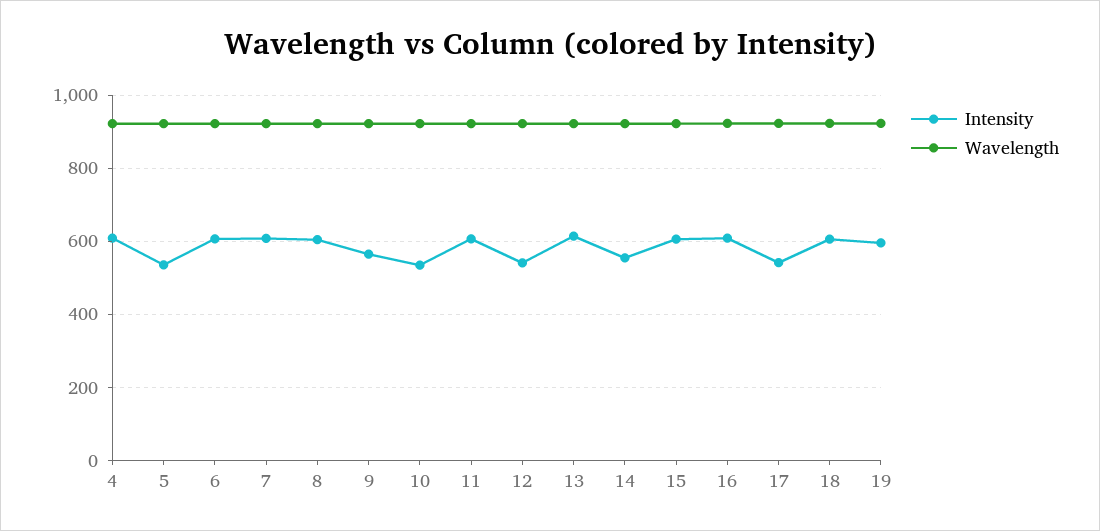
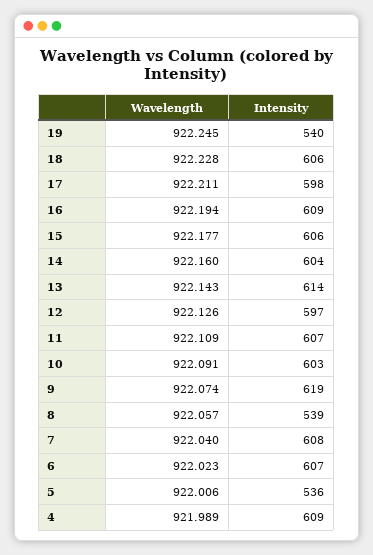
Intensity, 8: 600 -> 539
Intensity, 9: 560 -> 619
Intensity, 10: 540 -> 603
Intensity, 12: 540 -> 597
Intensity, 14: 560 -> 604
Intensity, 17: 540 -> 598
Intensity, 19: 600 -> 540

